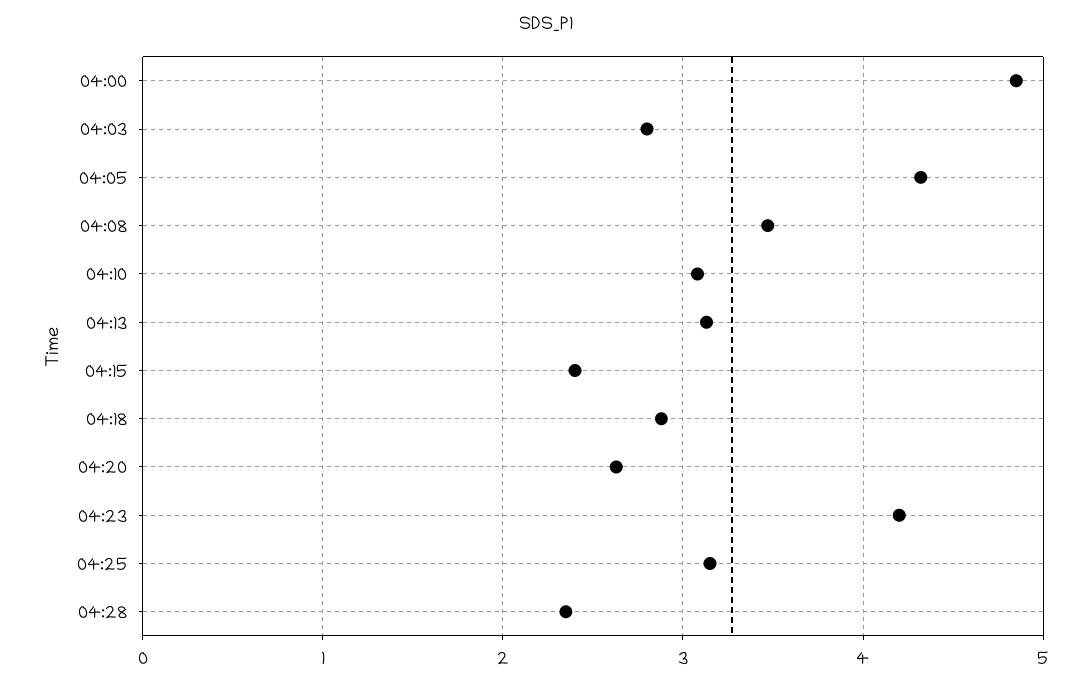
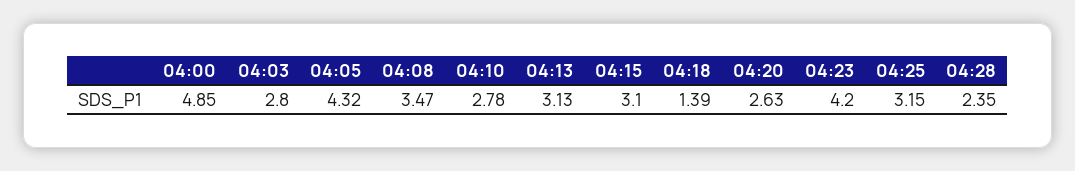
04:10: 3.1 -> 2.78
04:15: 2.4 -> 3.1
04:18: 2.9 -> 1.39

